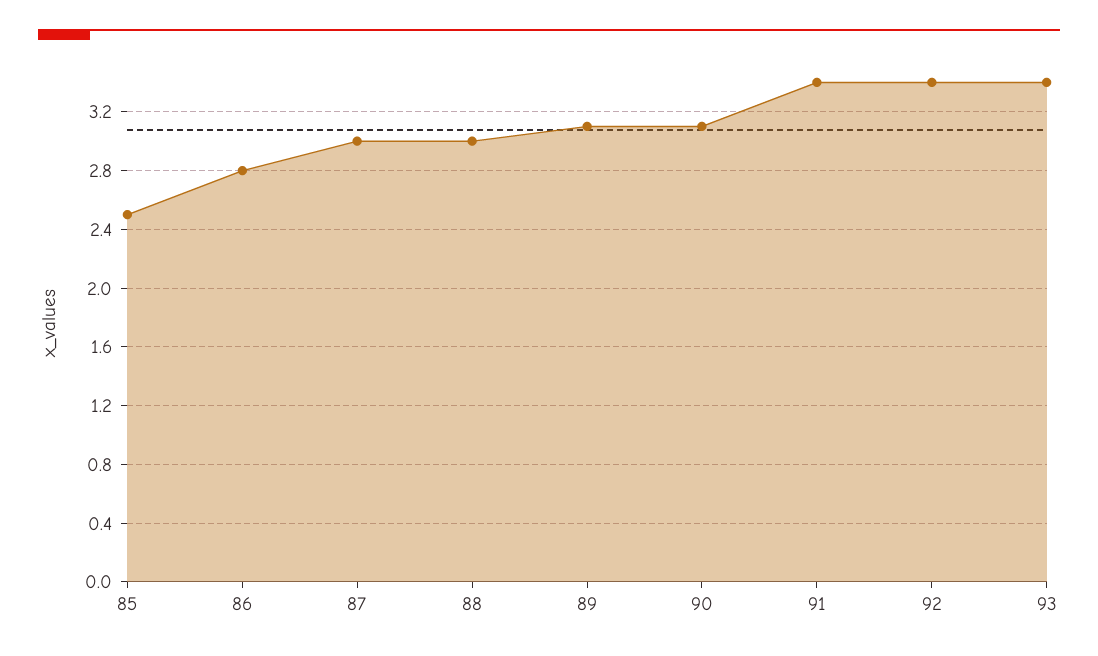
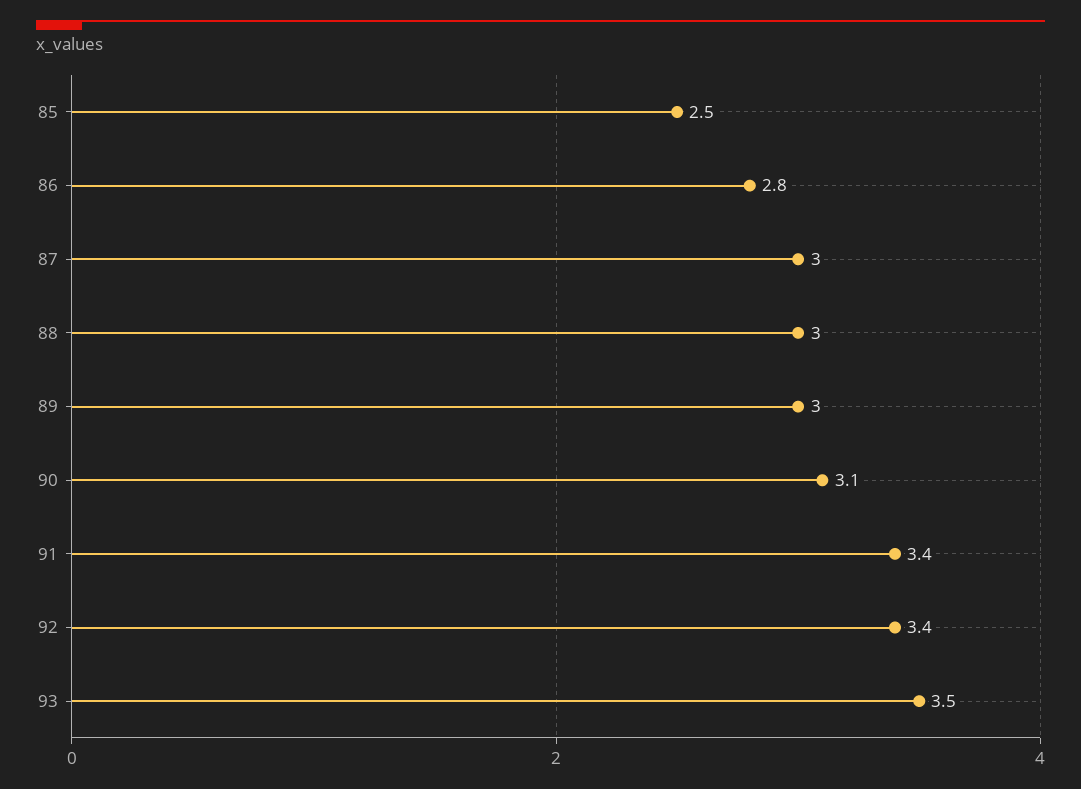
89: 3.1 -> 3
93: 3.4 -> 3.5

